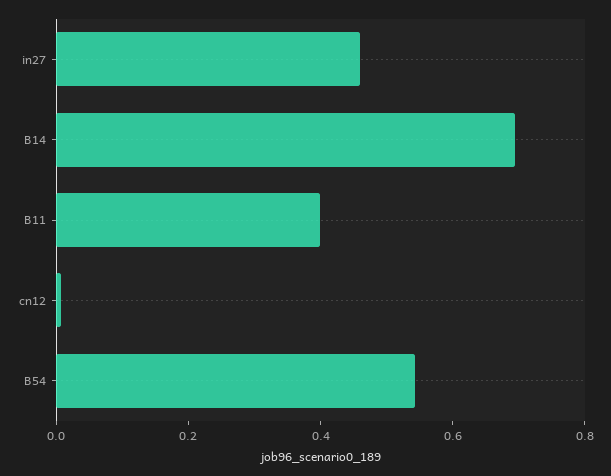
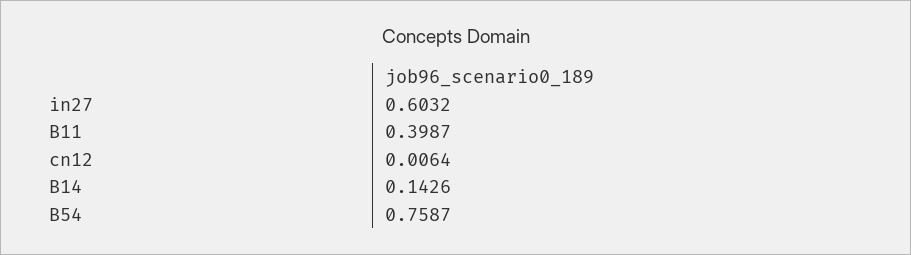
in27: 0.45 -> 0.6032
B14: 0.7 -> 0.1426
B54: 0.55 -> 0.7587

